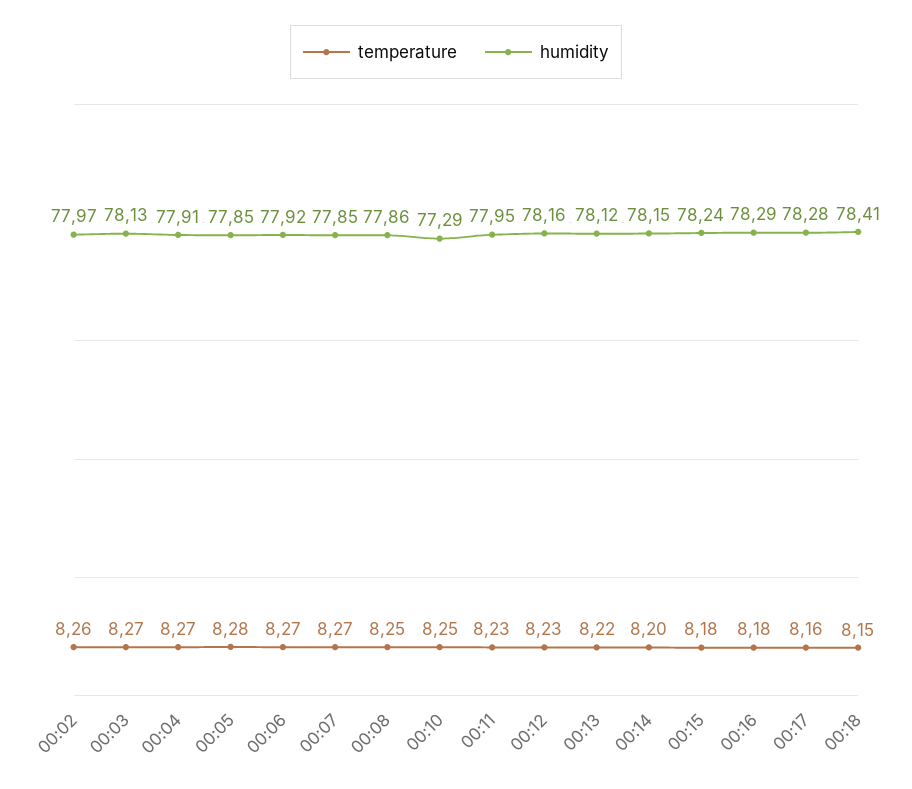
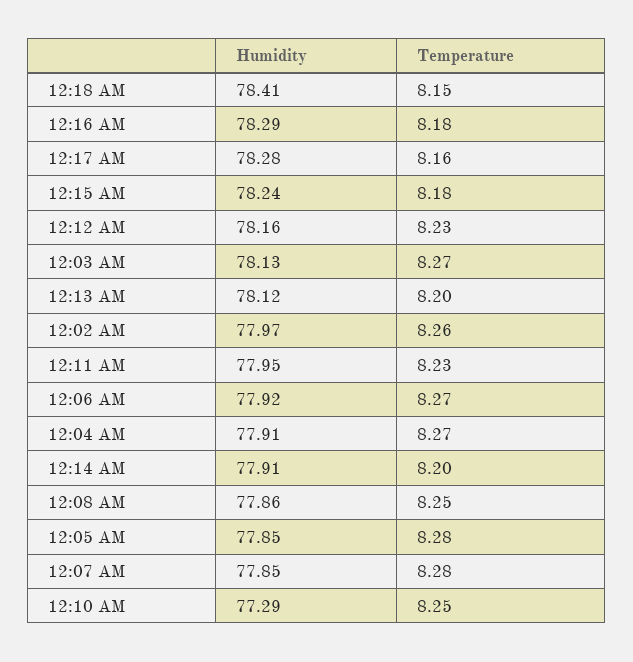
temperature, 00:07: 8.27 -> 8.28
temperature, 00:13: 8.22 -> 8.2
humidity, 00:14: 78.15 -> 77.91

